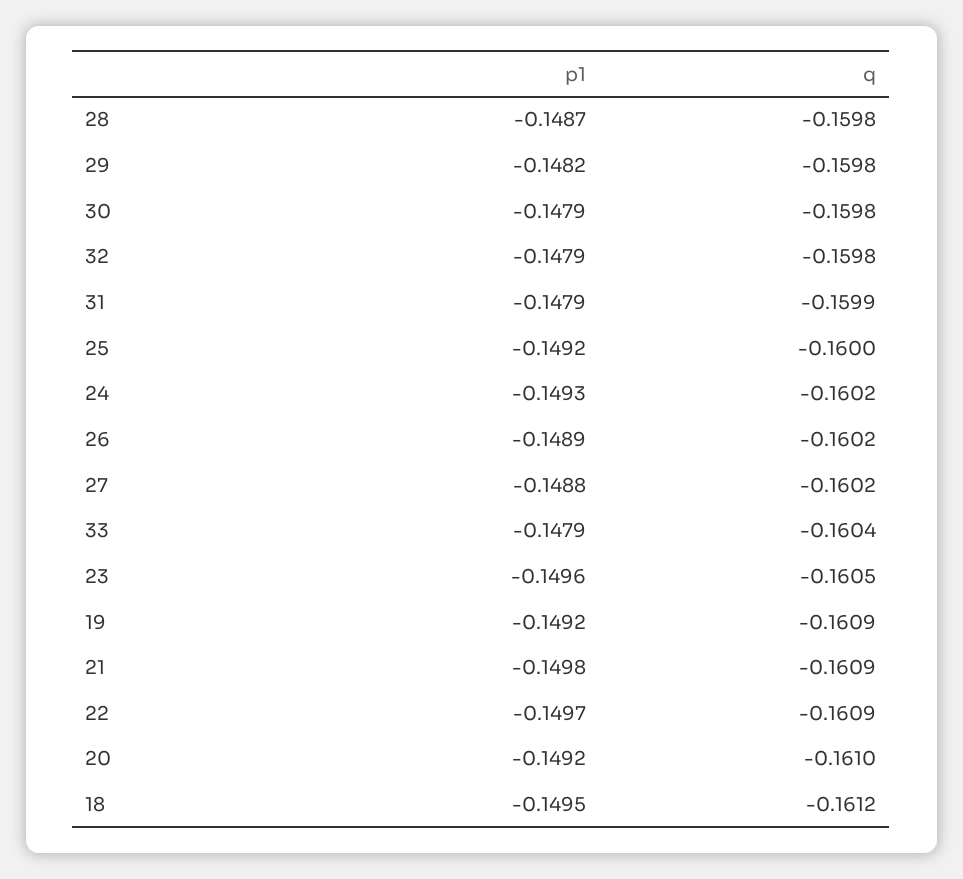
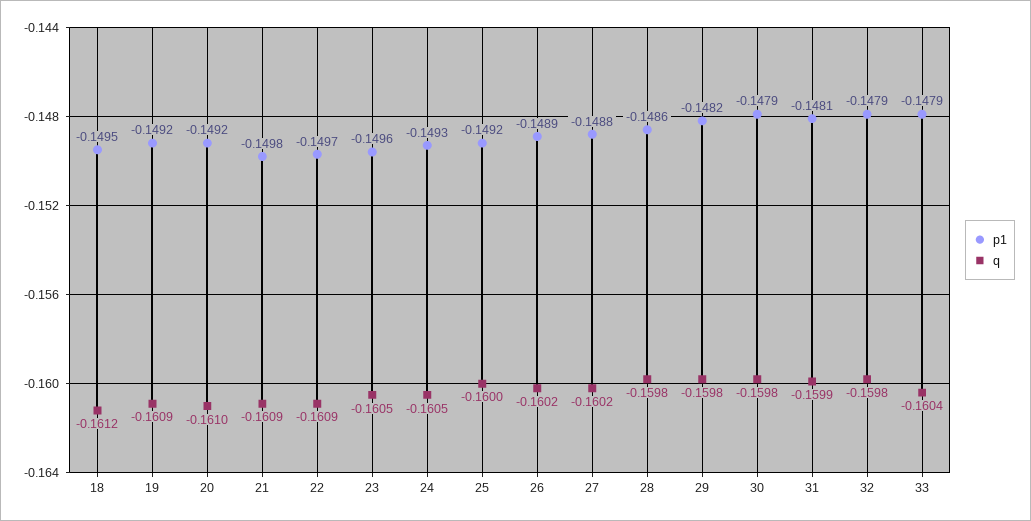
p1, 28: -0.1487 -> -0.1486
p1, 31: -0.1479 -> -0.1481
q, 24: -0.1602 -> -0.1605

